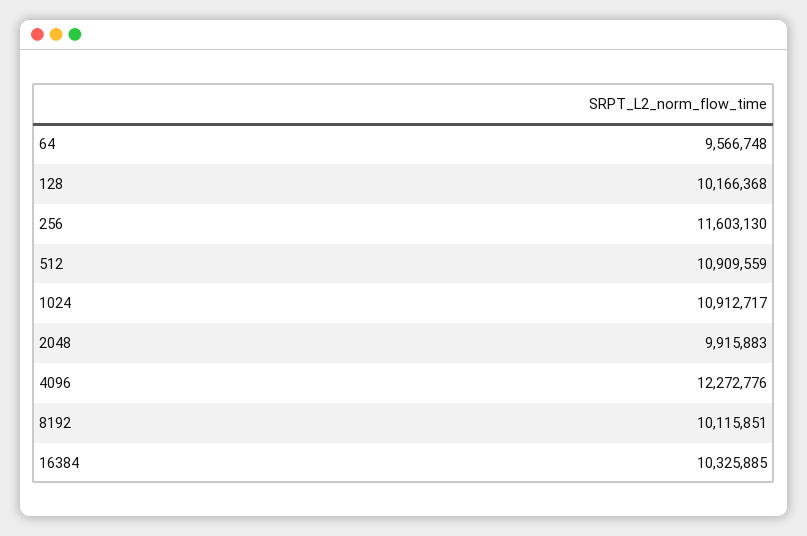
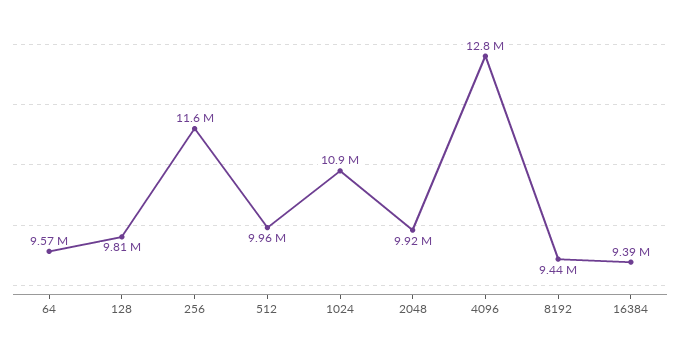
128: 10166368 -> 9810000
512: 10909559 -> 9960000
4096: 12272776 -> 12800000
8192: 10115851 -> 9440000
16384: 10325885 -> 9390000

